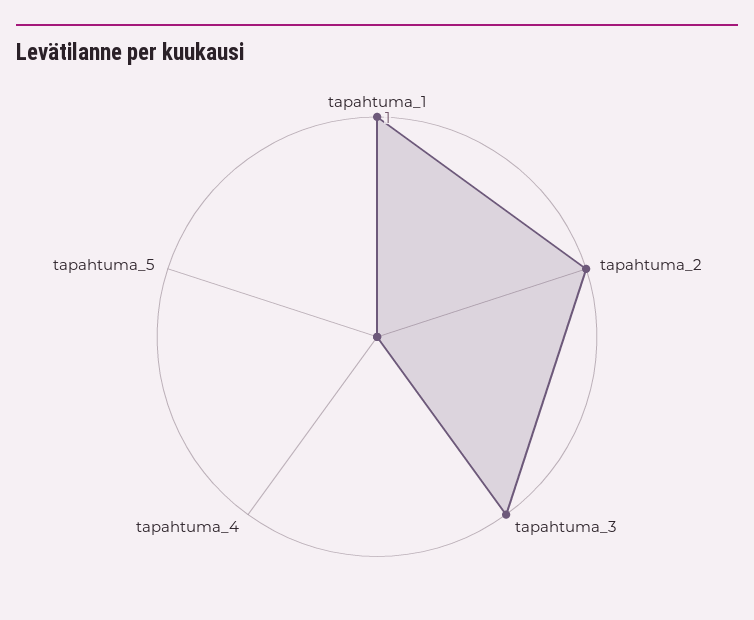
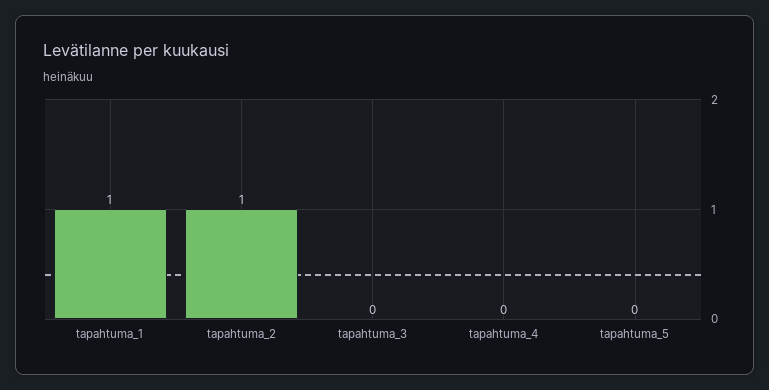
tapahtuma_3: 1 -> 0

